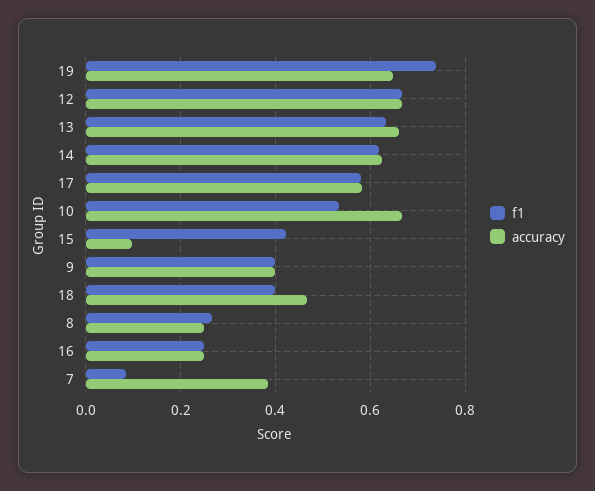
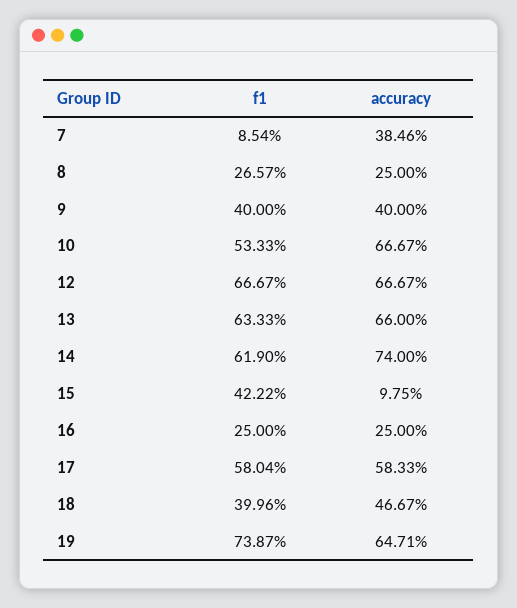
accuracy, 14: 0.62 -> 0.74

